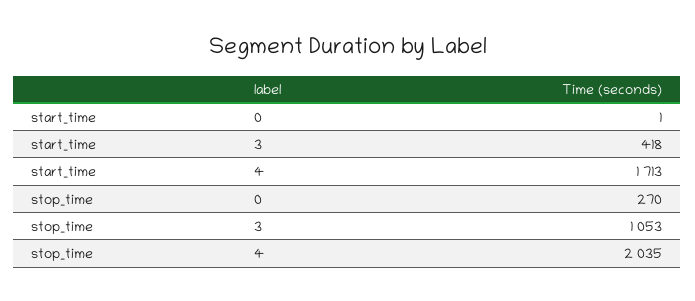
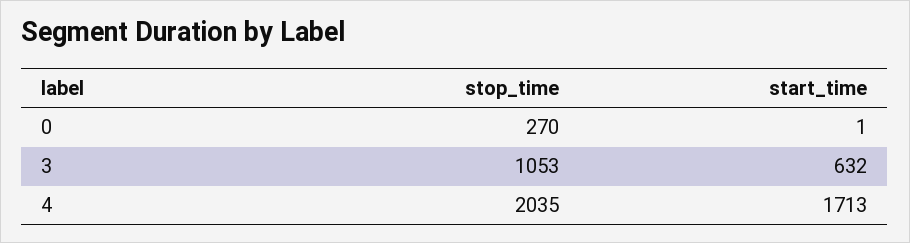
start_time, 3: 418 -> 632

